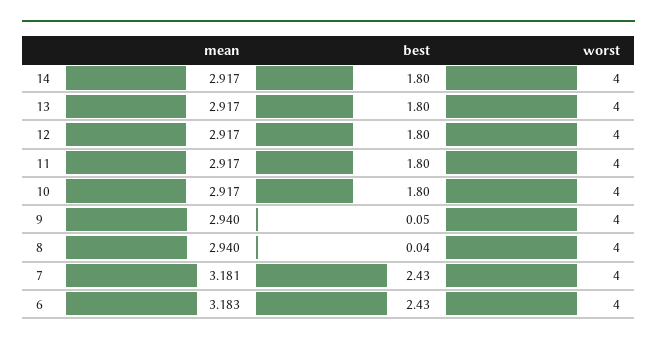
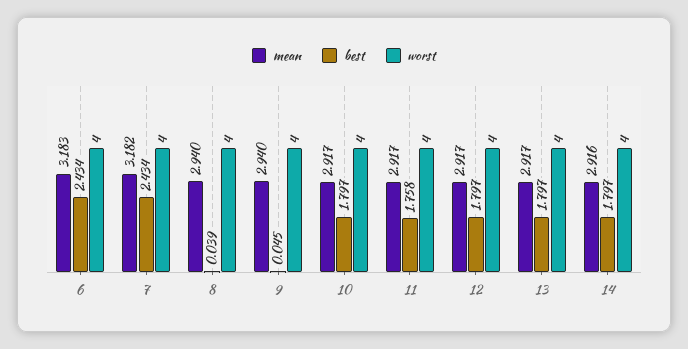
mean, 14: 2.917 -> 2.916
best, 11: 1.8 -> 1.758
mean, 7: 3.181 -> 3.182

